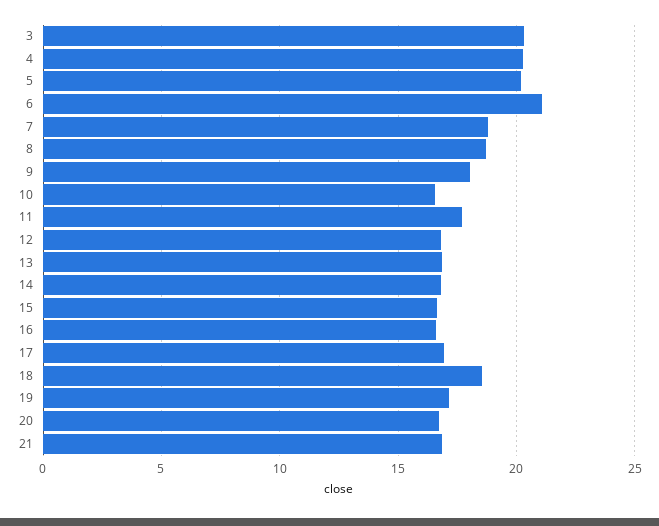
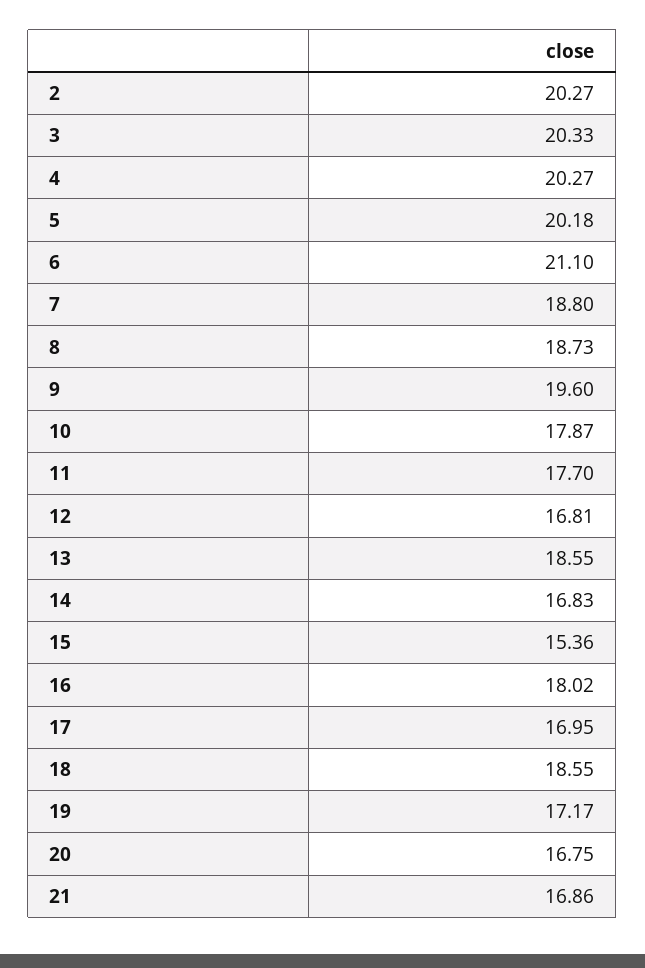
9: 18 -> 19.6
10: 16.5 -> 17.87
13: 17 -> 18.55
15: 16.5 -> 15.36
16: 16.5 -> 18.02
2: none -> 20.27

